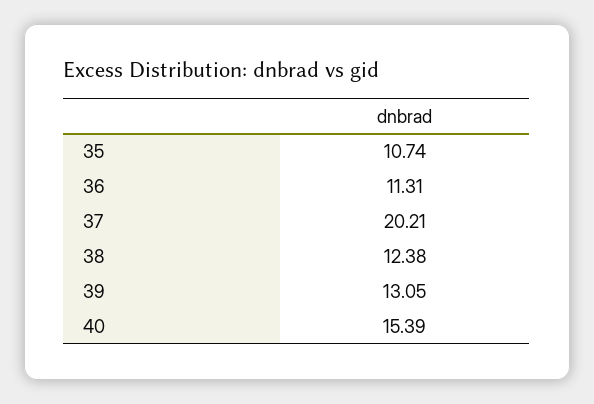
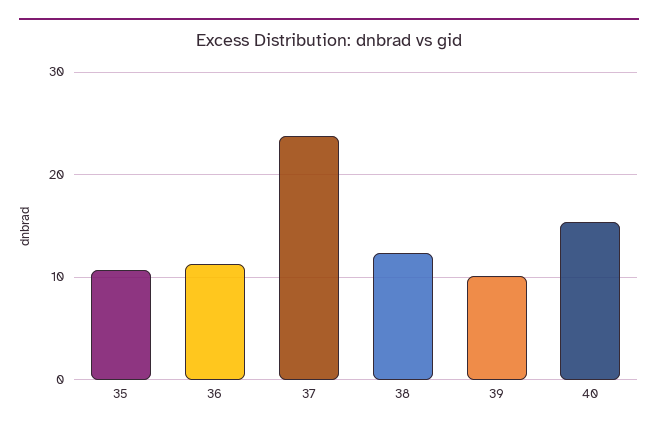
37: 20.21 -> 24
39: 13.05 -> 10

